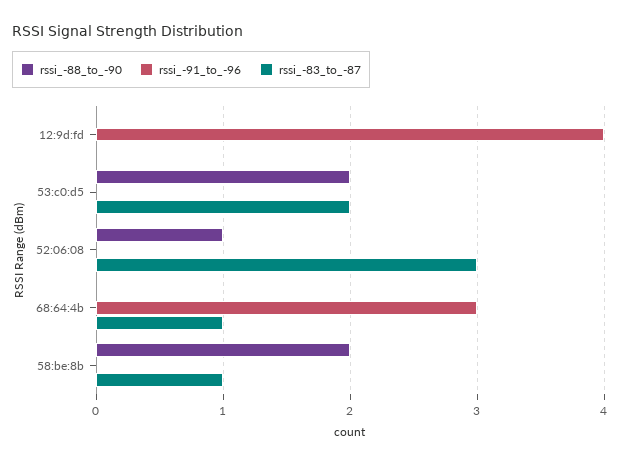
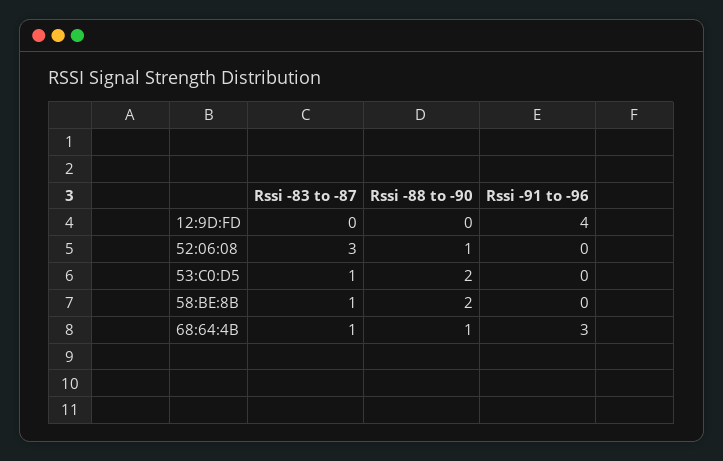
rssi_-83_to_-87, 53:c0:d5: 2 -> 1
rssi_-88_to_-90, 68:64:4b: 0 -> 1

